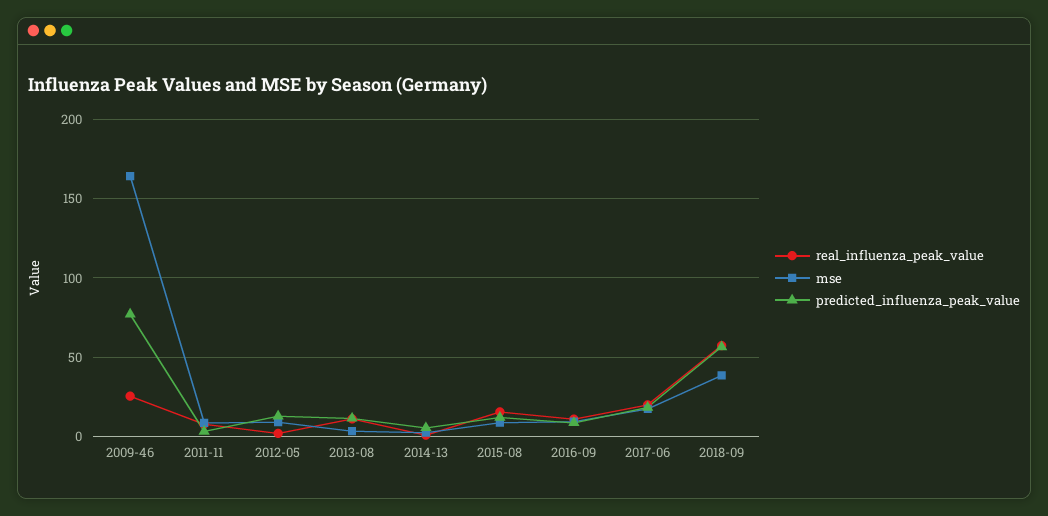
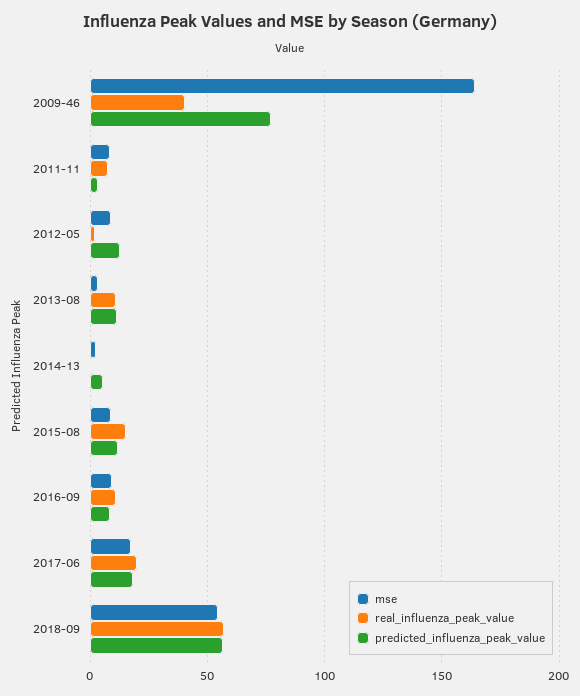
real_influenza_peak_value, 2009-46: 25 -> 40
mse, 2018-09: 40 -> 55

